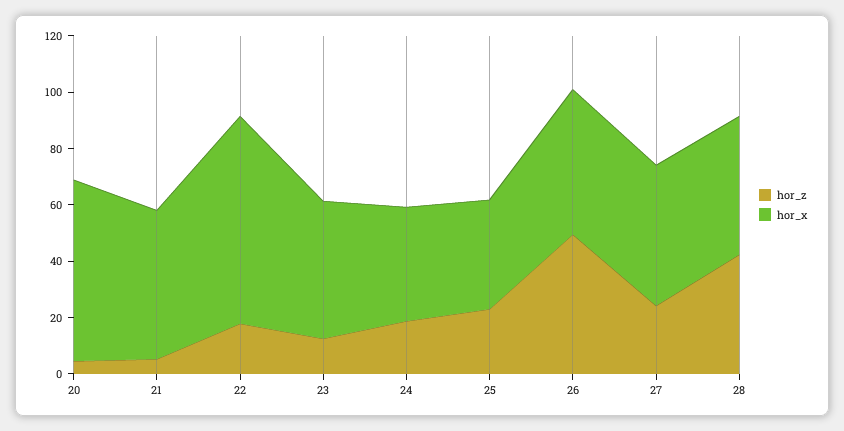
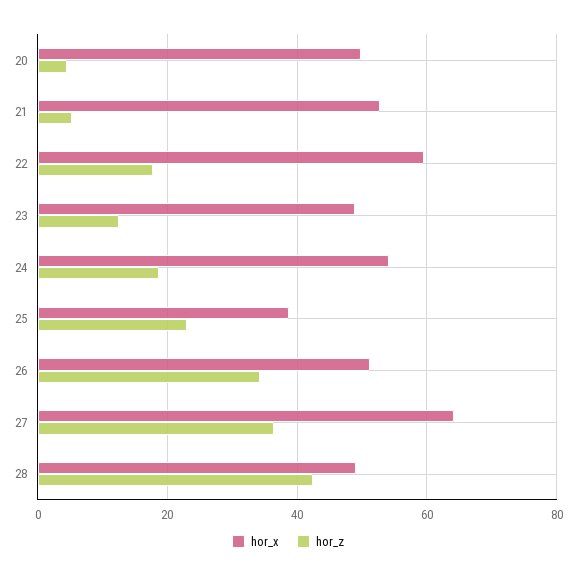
hor_x, 20: 65 -> 50
hor_x, 22: 75 -> 60
hor_x, 24: 40 -> 54
hor_z, 26: 50 -> 34
hor_z, 27: 25 -> 36
hor_x, 27: 50 -> 64

